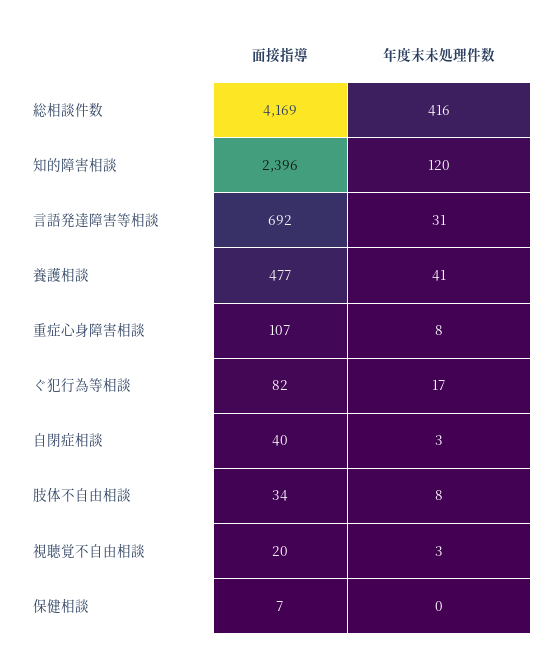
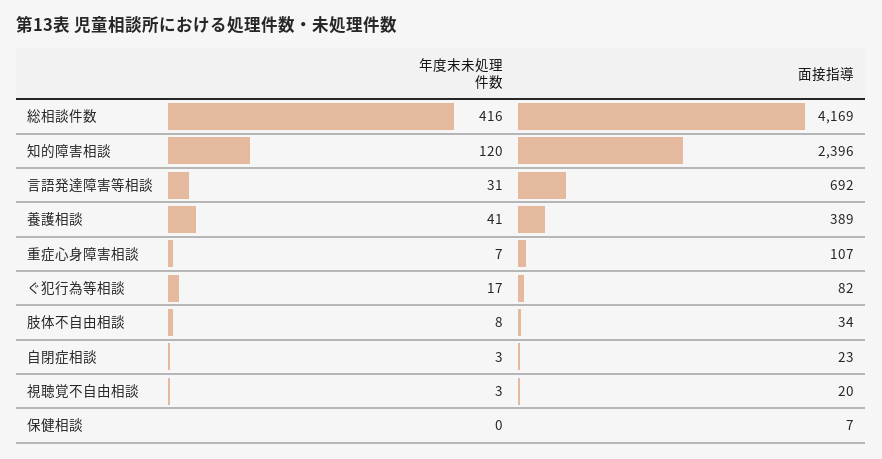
面接指導, 養護相談: 477 -> 389
年度末未処理件数, 重症心身障害相談: 8 -> 7
面接指導, 自閉症相談: 40 -> 23

